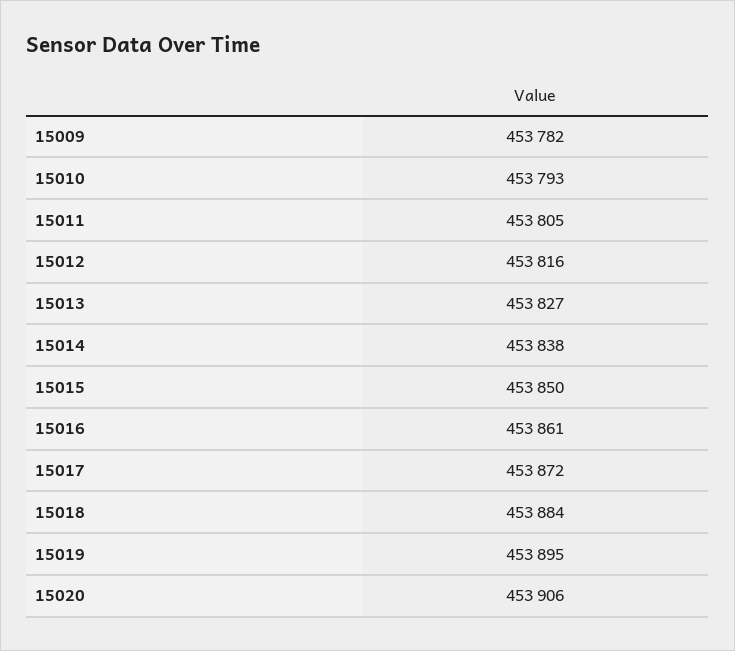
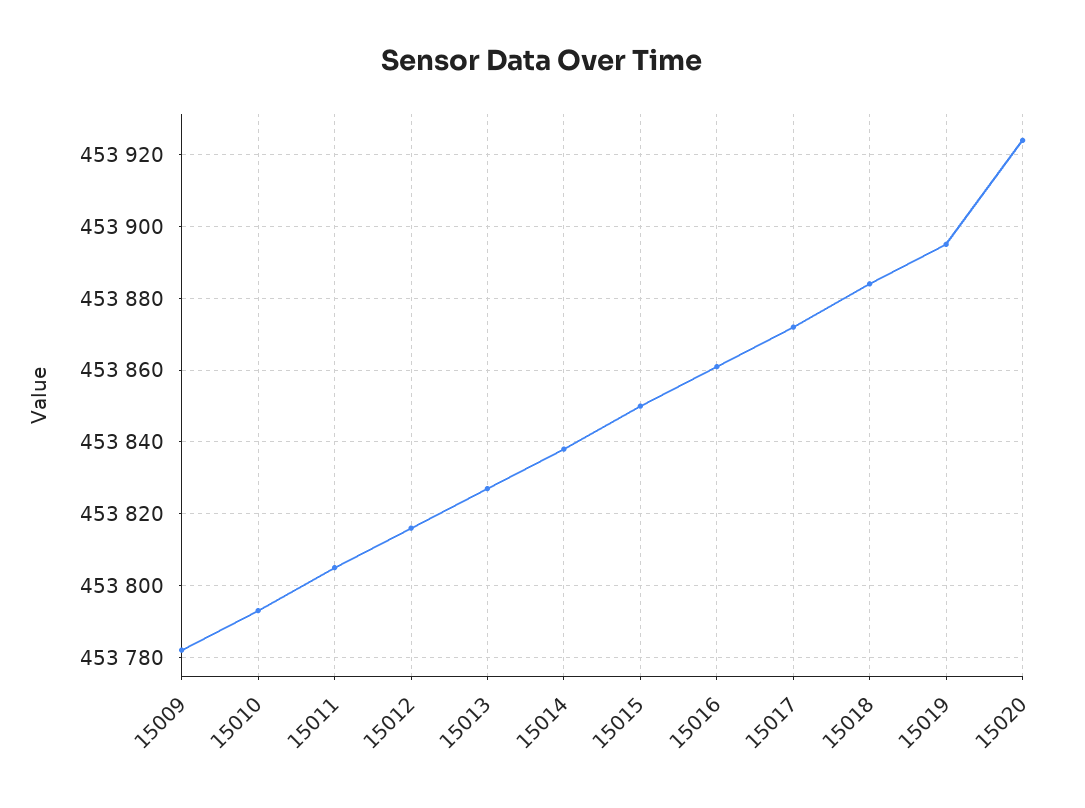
15020: 453906 -> 453925

